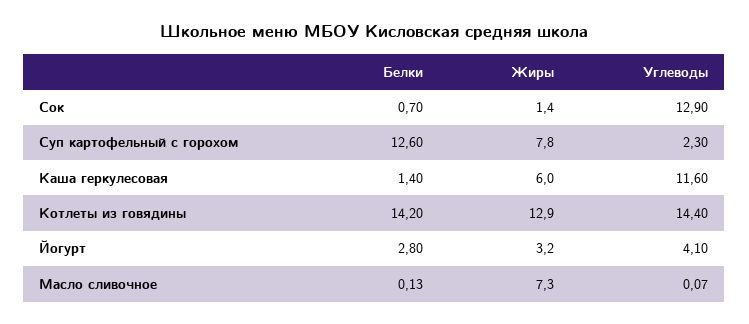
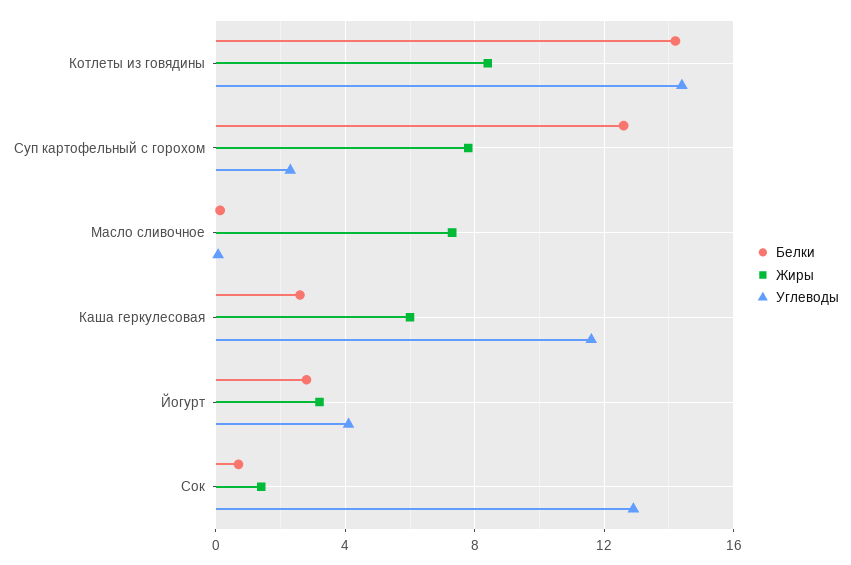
Белки, Каша геркулесовая: 1.4 -> 2.5
Жиры, Котлеты из говядины: 12.9 -> 8.5

